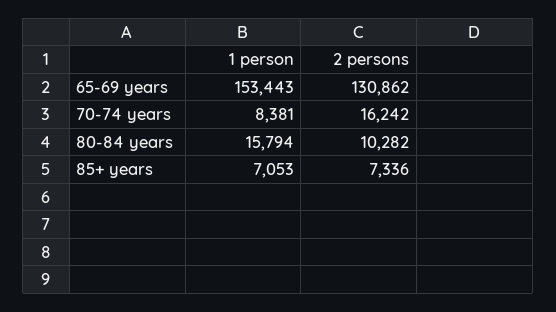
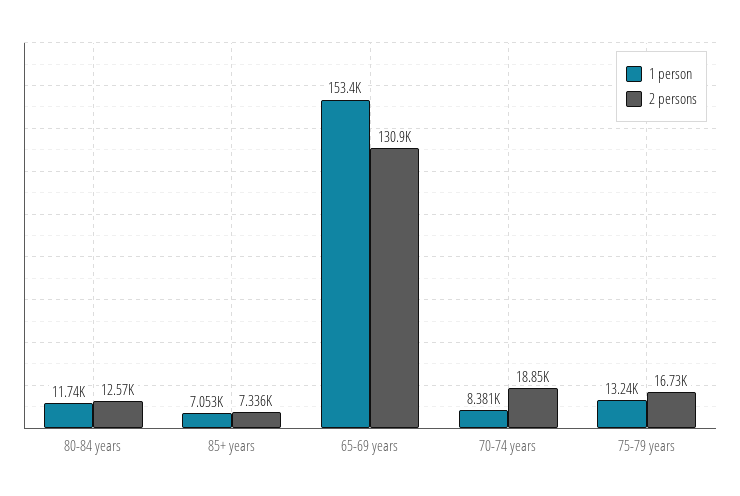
2 persons, 70-74 years: 16242 -> 18850
1 person, 80-84 years: 15794 -> 11740
2 persons, 80-84 years: 10282 -> 12570
1 person, 75-79 years: none -> 13240
2 persons, 75-79 years: none -> 16730

